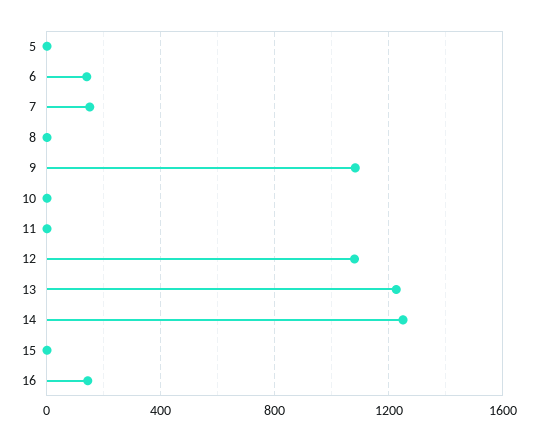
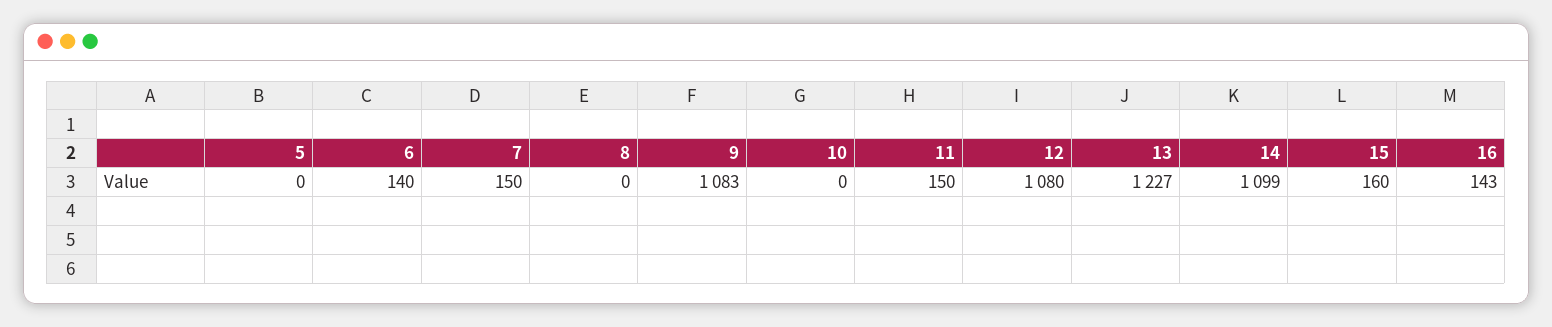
11: 0 -> 150
14: 1250 -> 1099
15: 0 -> 160

